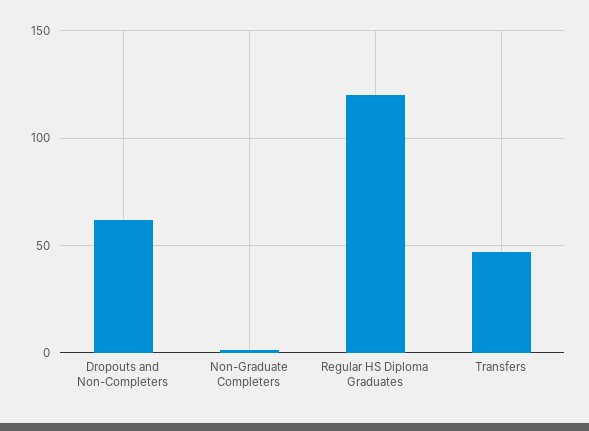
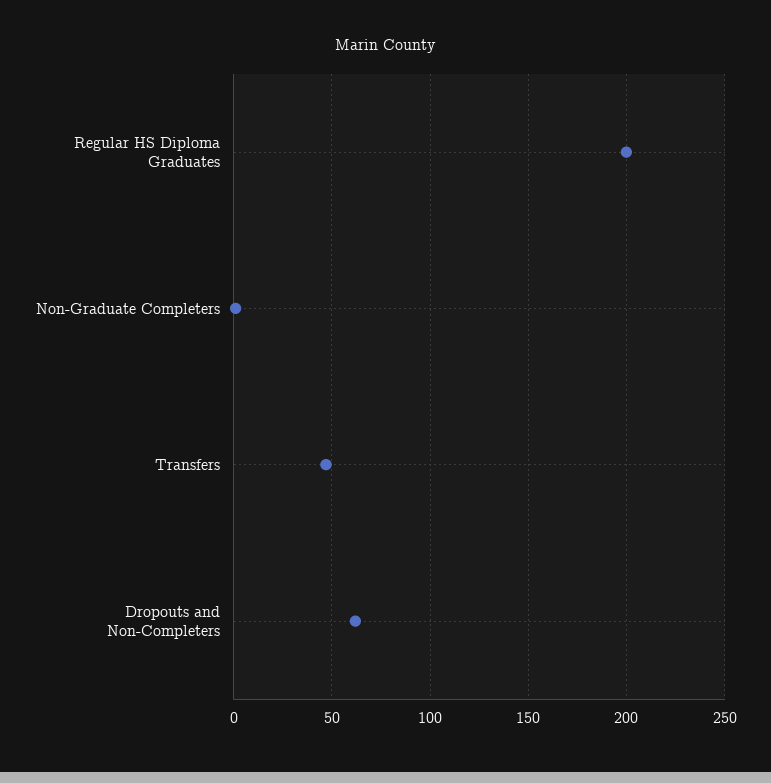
Regular HS Diploma Graduates: 120 -> 200

